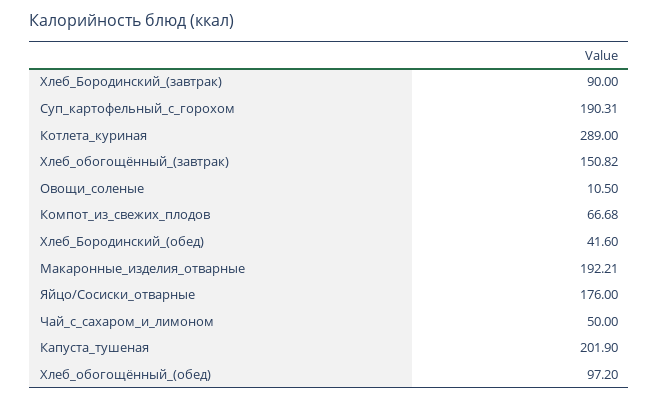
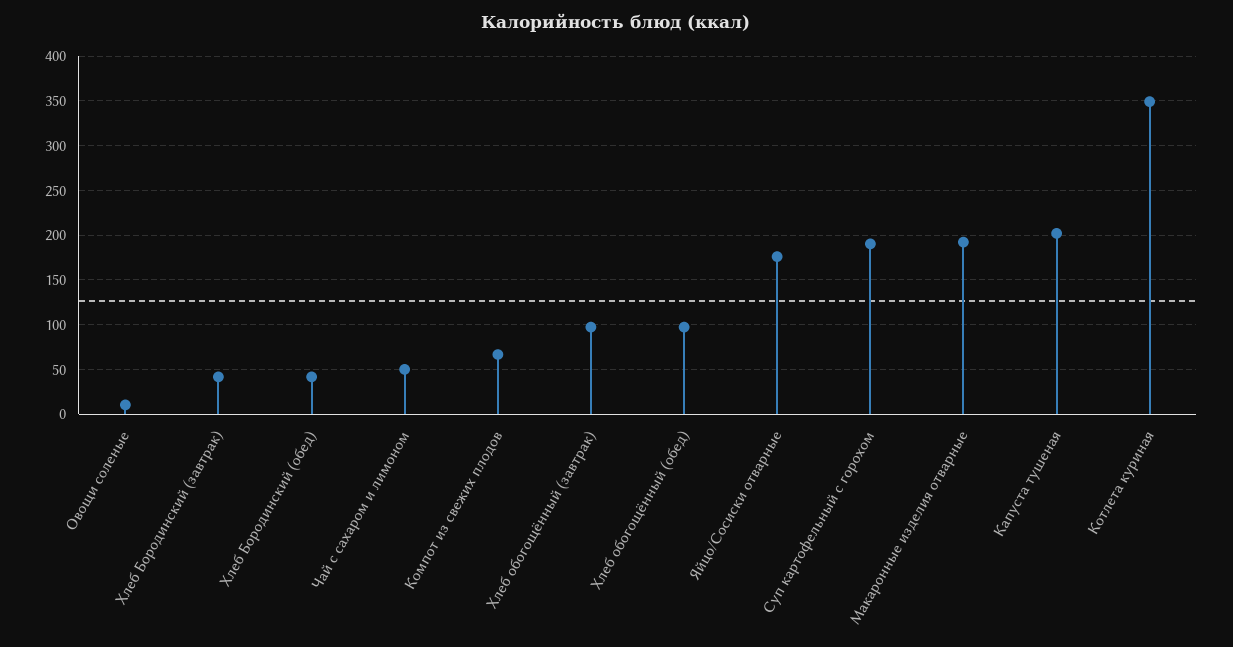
Хлеб_Бородинский_(завтрак): 90 -> 40
Котлета_куриная: 289 -> 350
Хлеб_обогощённый_(завтрак): 150.82 -> 100

